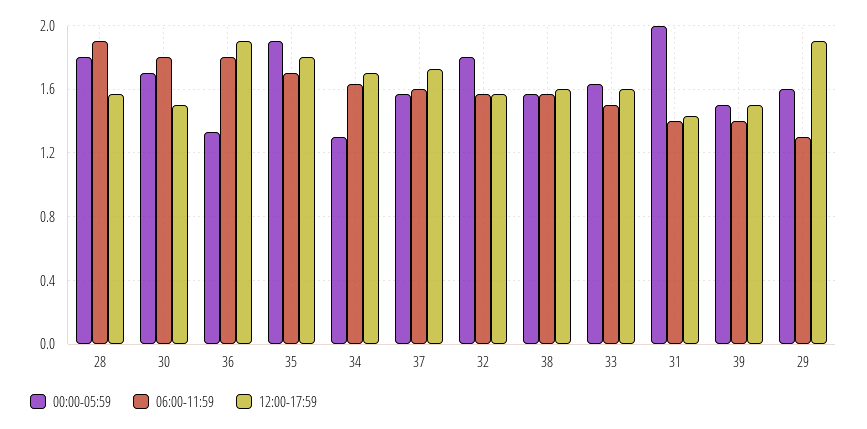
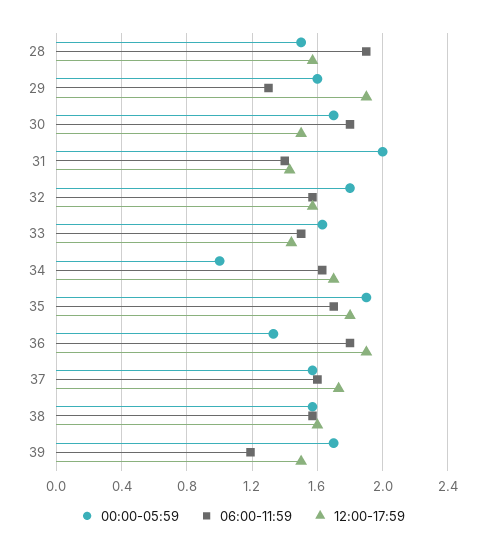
00:00-05:59, 28: 1.8 -> 1.5
00:00-05:59, 34: 1.3 -> 1
12:00-17:59, 33: 1.6 -> 1.45
00:00-05:59, 39: 1.5 -> 1.7
06:00-11:59, 39: 1.4 -> 1.2

